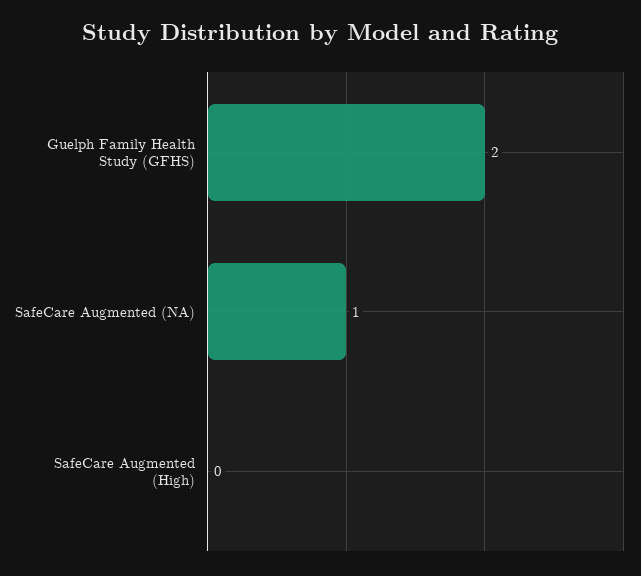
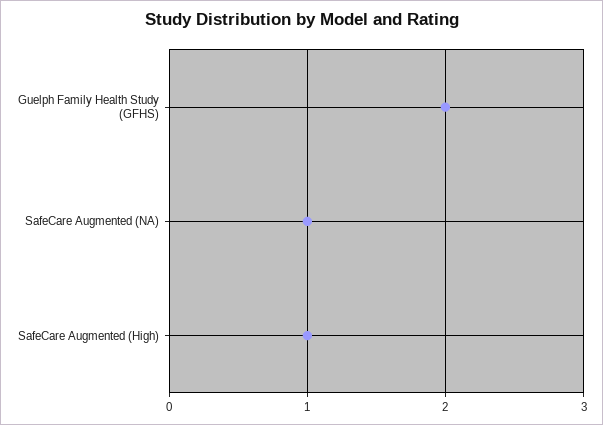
SafeCare Augmented (High): 0 -> 1

